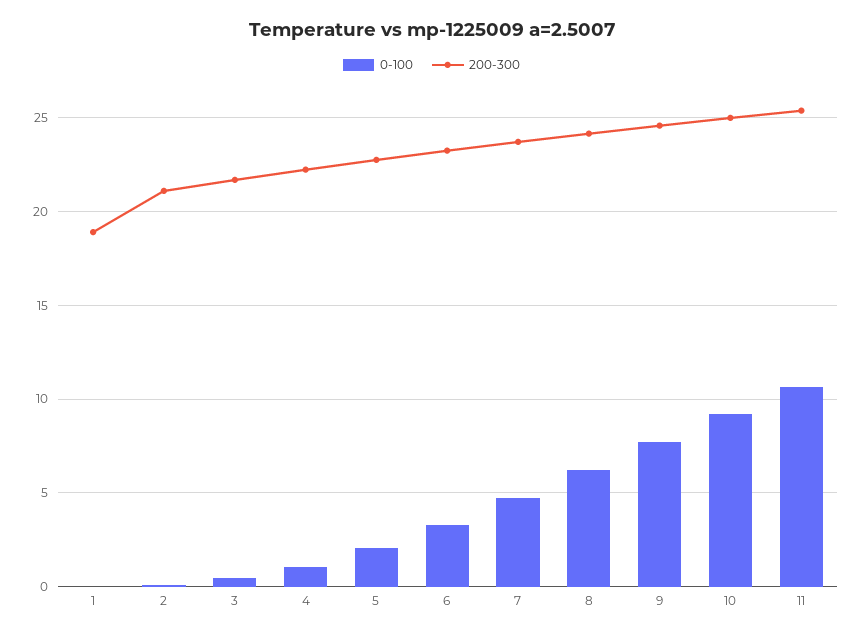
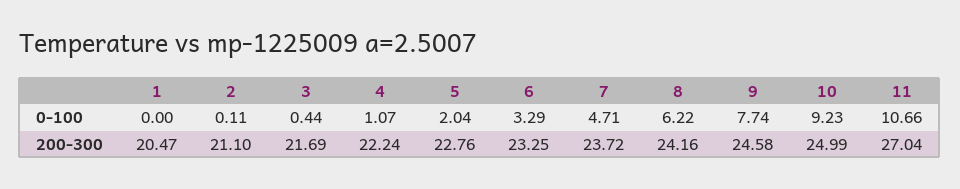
200-300, 1: 19 -> 20.47
200-300, 11: 25.5 -> 27.04

